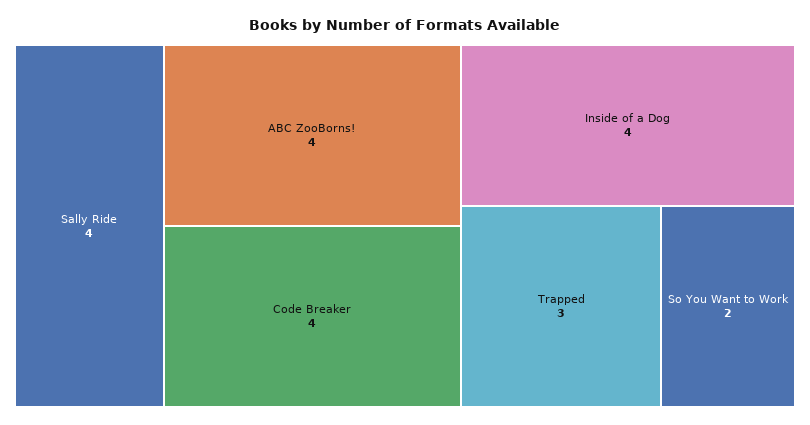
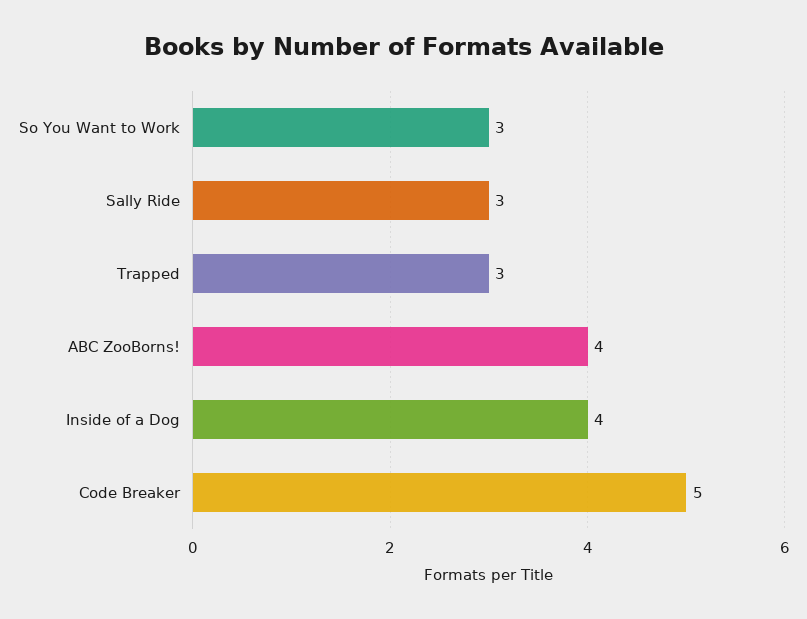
Sally Ride: 4 -> 3
Code Breaker: 4 -> 5
So You Want to Work: 2 -> 3

